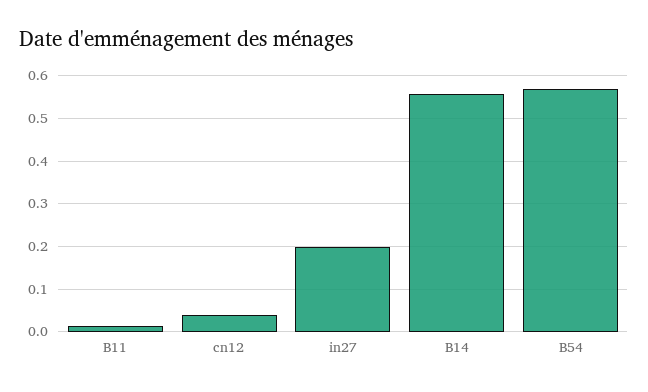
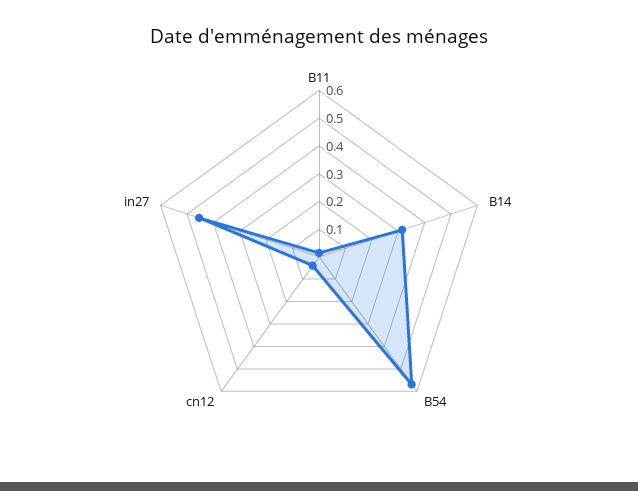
in27: 0.2 -> 0.45
B14: 0.56 -> 0.3

